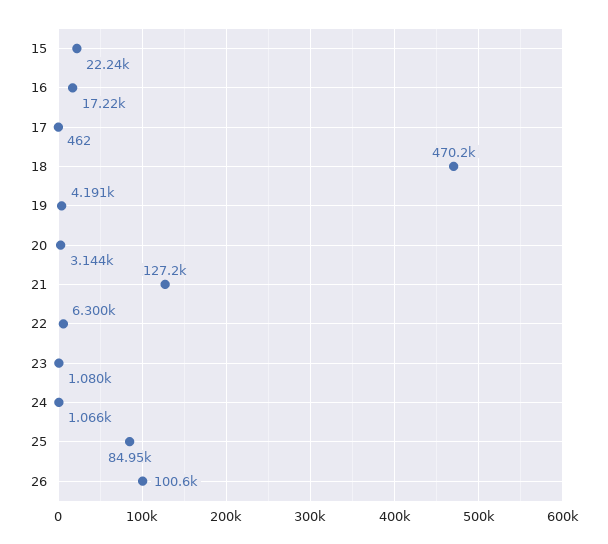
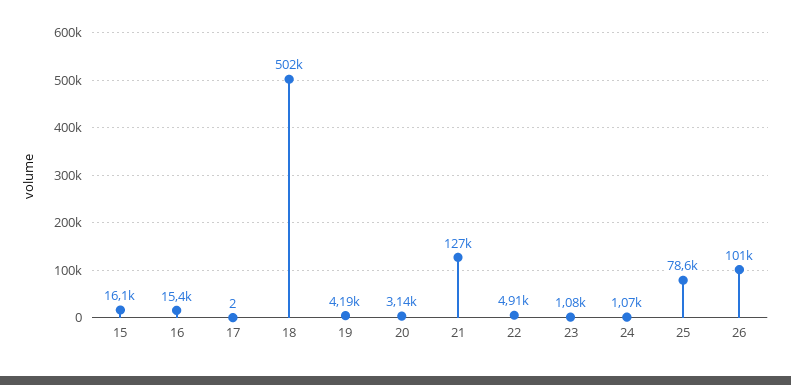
15: 22240 -> 16100
16: 17220 -> 15400
17: 462 -> 2
18: 470200 -> 502000
22: 6300 -> 4910
25: 84950 -> 78600

